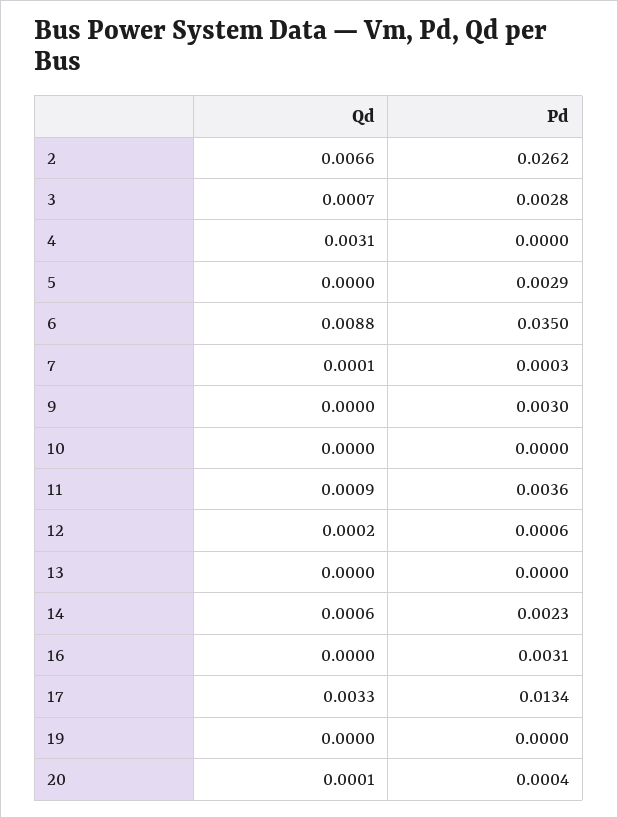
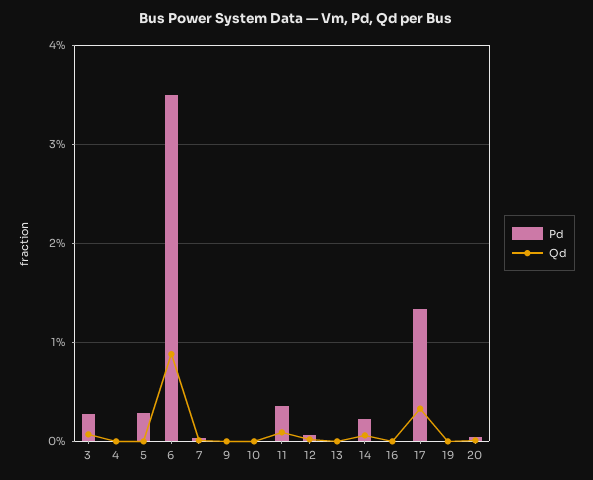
Qd, 2: 0.0066 -> none
Pd, 2: 0.0262 -> none
Qd, 4: 0.0031 -> 0
Pd, 9: 0.003 -> 0
Pd, 16: 0.0031 -> 0

